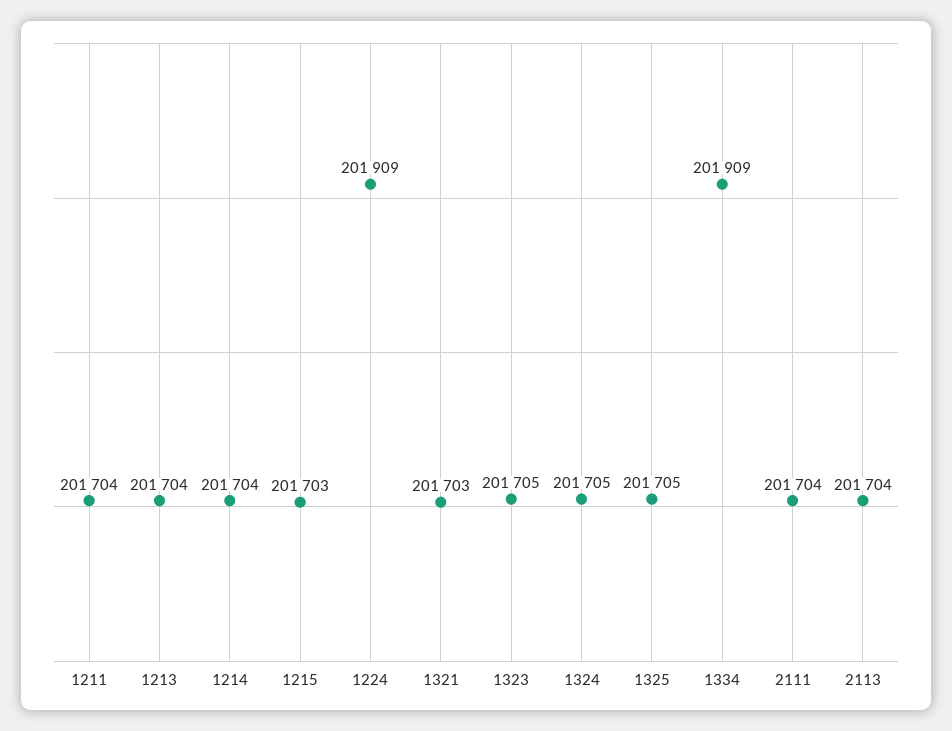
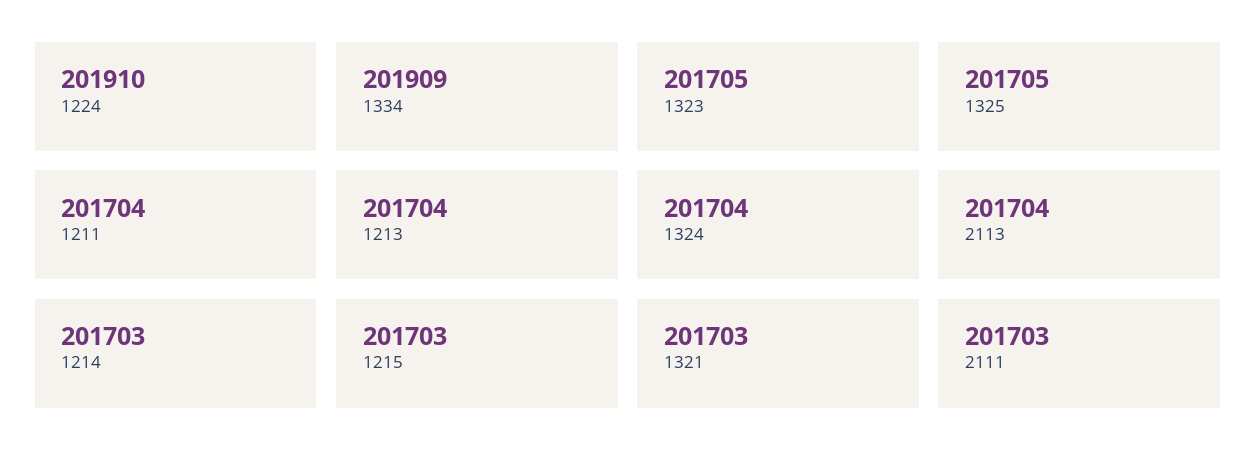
1214: 201704 -> 201703
1224: 201909 -> 201910
1324: 201705 -> 201704
2111: 201704 -> 201703

